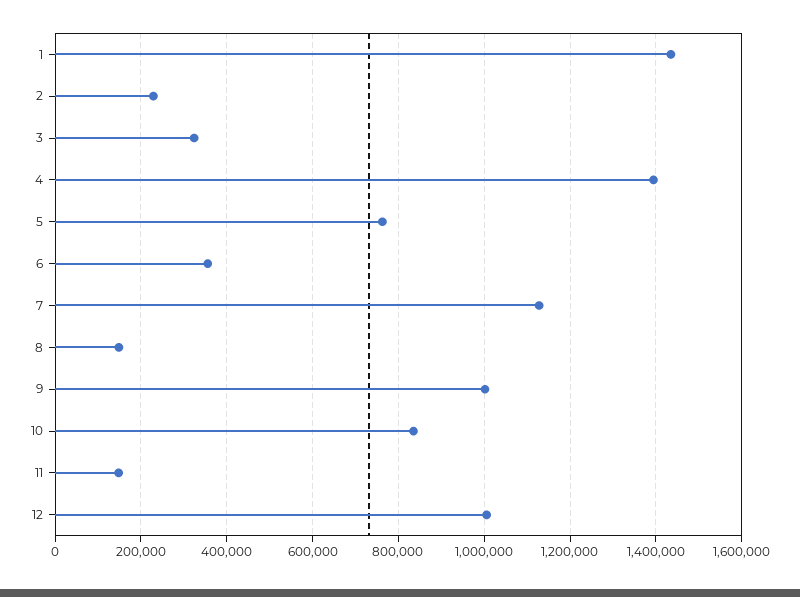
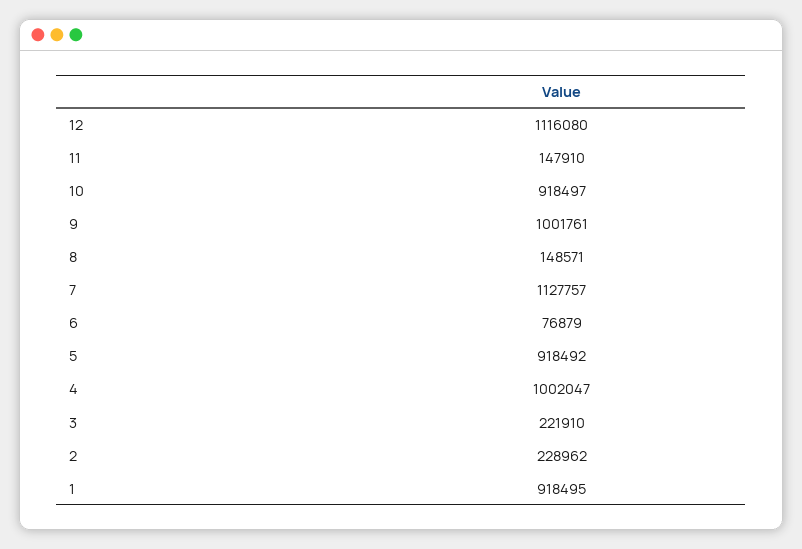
1: 1440000 -> 918495
3: 320000 -> 221910
4: 1400000 -> 1002047
5: 760000 -> 918492
6: 360000 -> 76879
10: 840000 -> 918497
12: 1000000 -> 1116080

